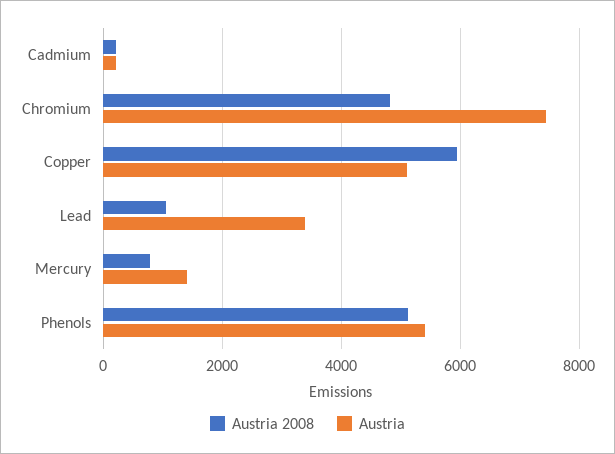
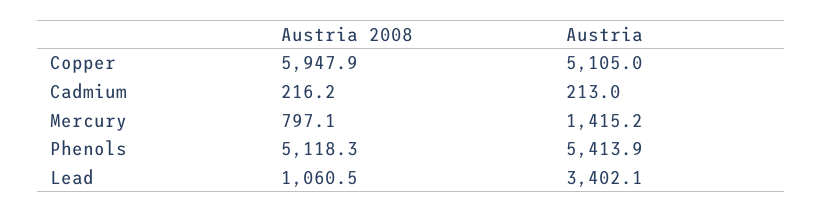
Austria 2008, Chromium: 4800 -> none
Austria, Chromium: 7400 -> none

